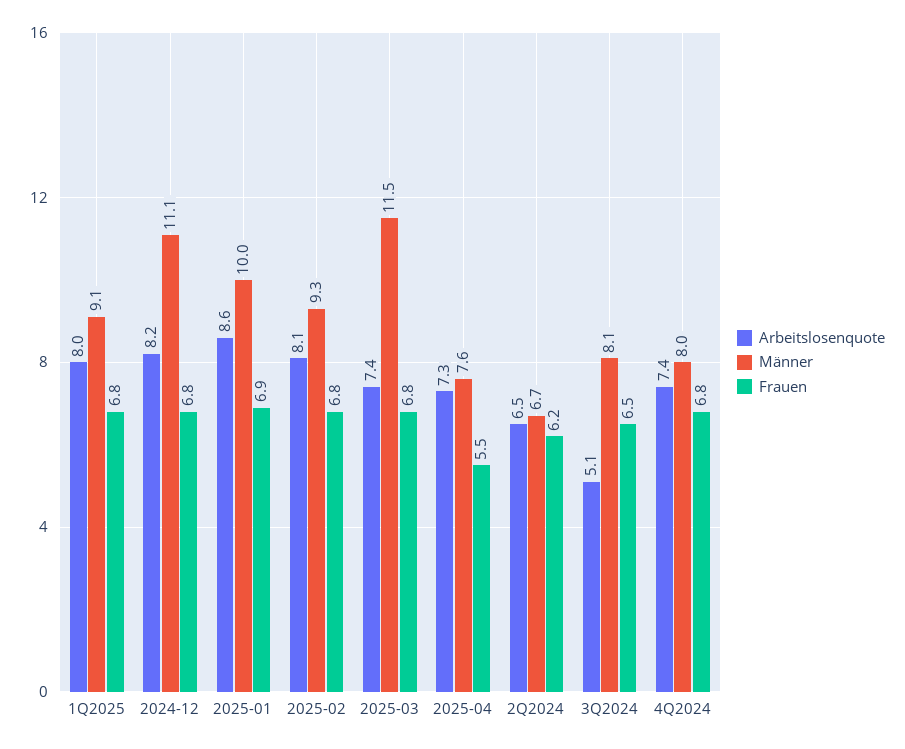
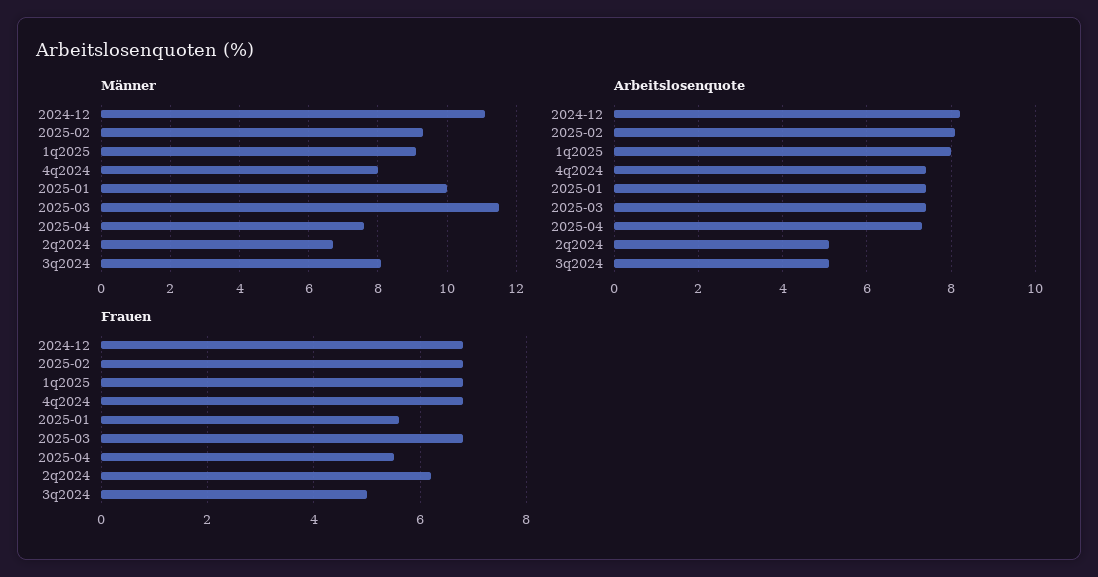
Arbeitslosenquote, 2025-01: 8.6 -> 7.5
Frauen, 2025-01: 6.9 -> 5.5
Arbeitslosenquote, 2Q2024: 6.5 -> 5
Frauen, 3Q2024: 6.5 -> 5

